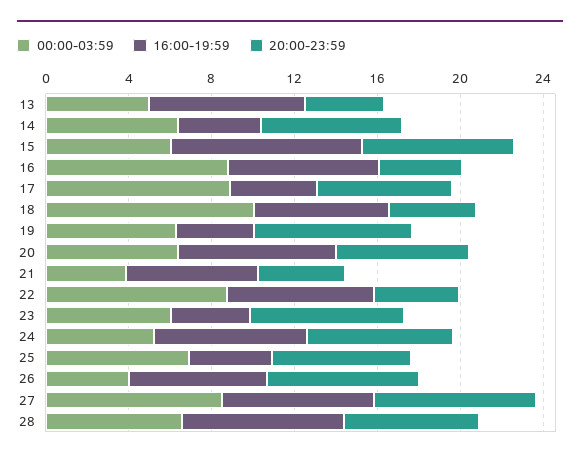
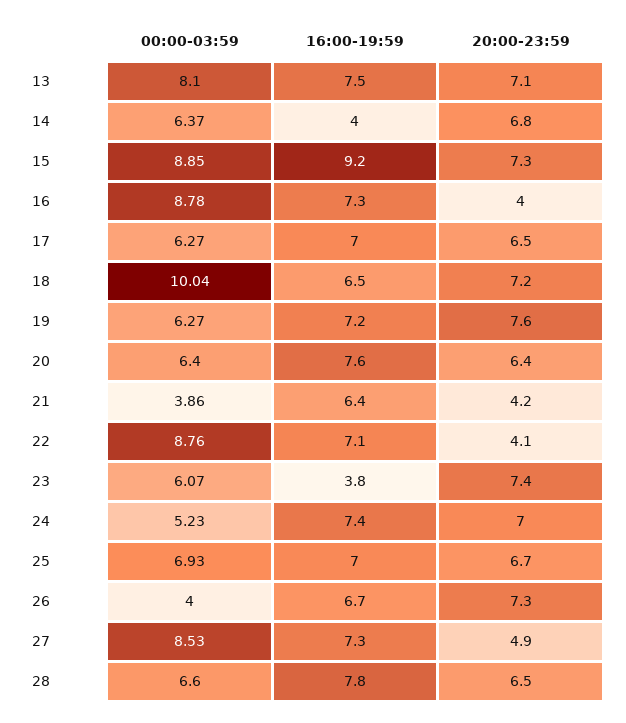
00:00-03:59, 13: 5 -> 8.1
20:00-23:59, 13: 4 -> 7.1
00:00-03:59, 15: 6 -> 8.85
00:00-03:59, 17: 9 -> 6.27
16:00-19:59, 17: 4 -> 7
20:00-23:59, 18: 4 -> 7.2
16:00-19:59, 19: 4 -> 7.2
16:00-19:59, 25: 4 -> 7
20:00-23:59, 27: 8 -> 4.9

